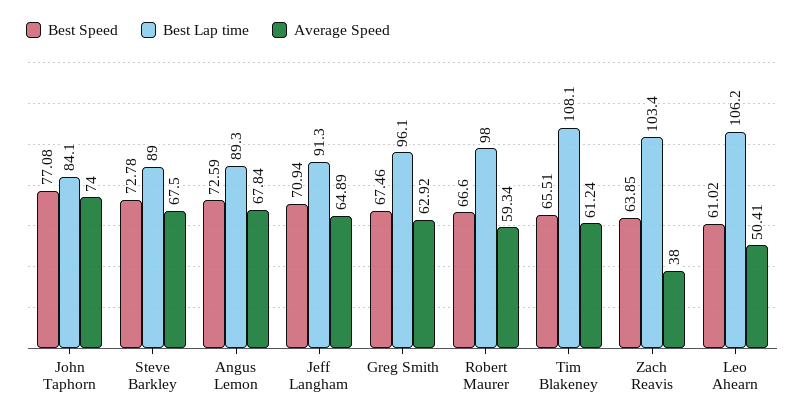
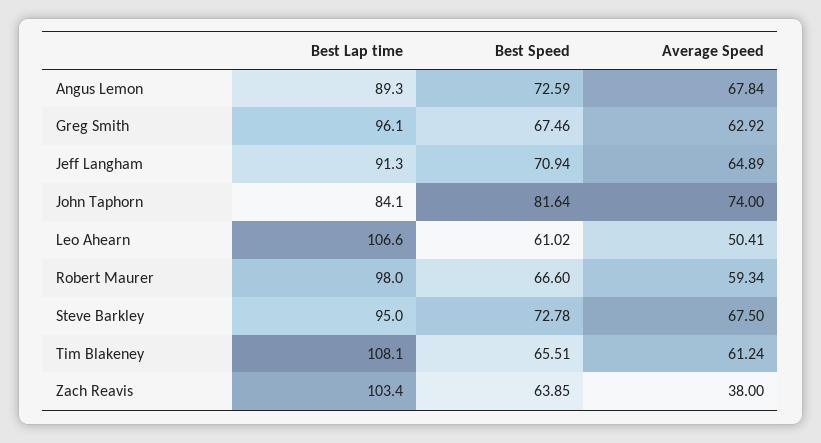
Best Speed, John Taphorn: 77.08 -> 81.64
Best Lap time, Steve Barkley: 89 -> 95
Best Lap time, Leo Ahearn: 106.2 -> 106.6

